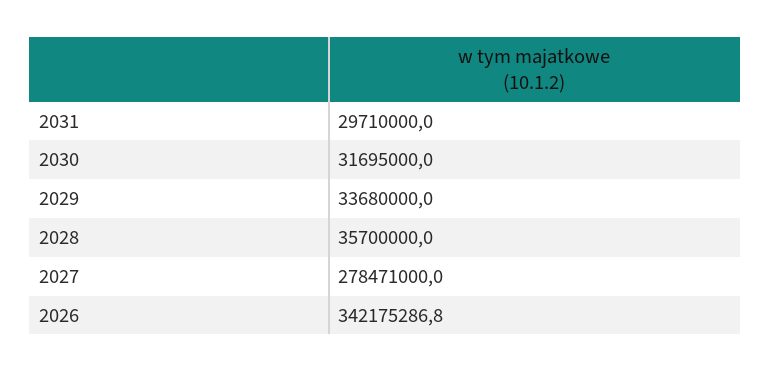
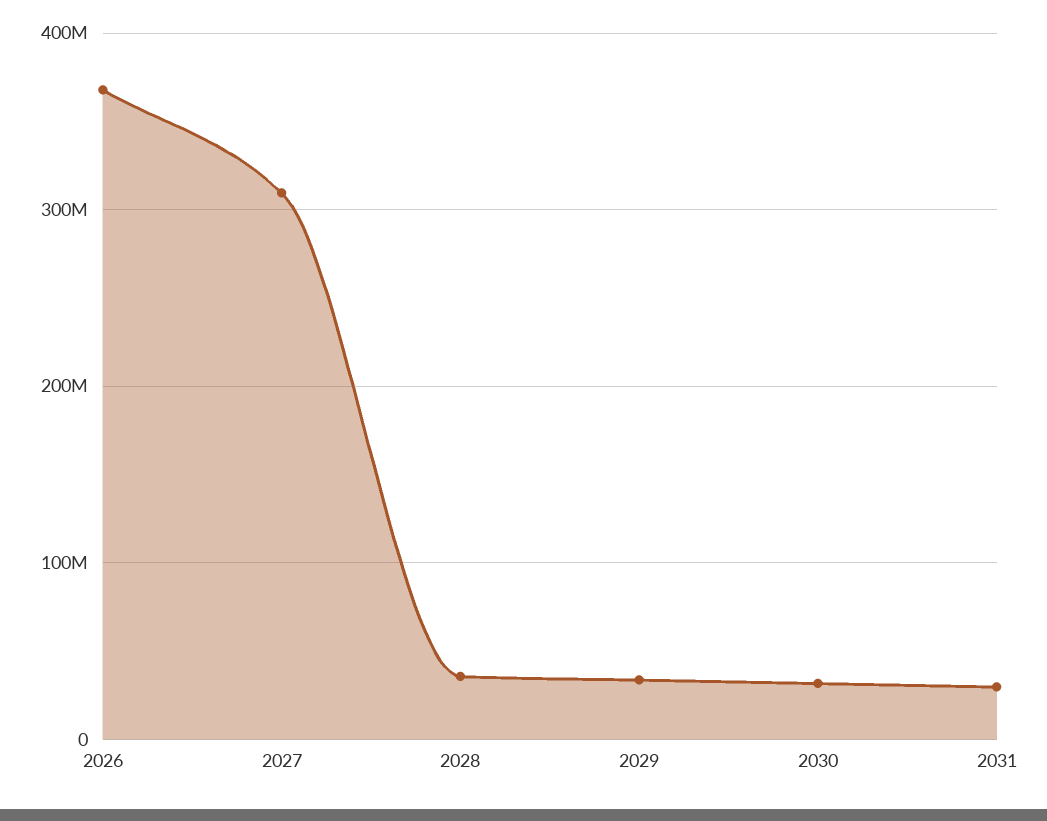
2027: 278471000 -> 310000000
2026: 342175286.8 -> 370000000

